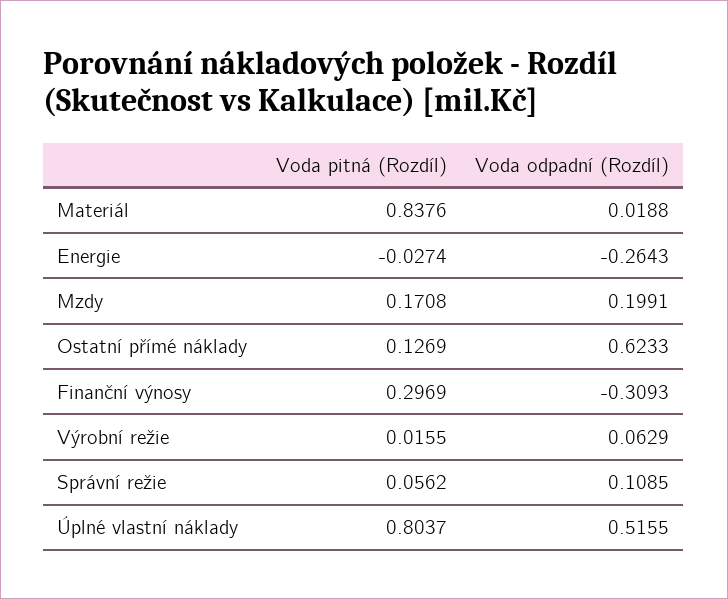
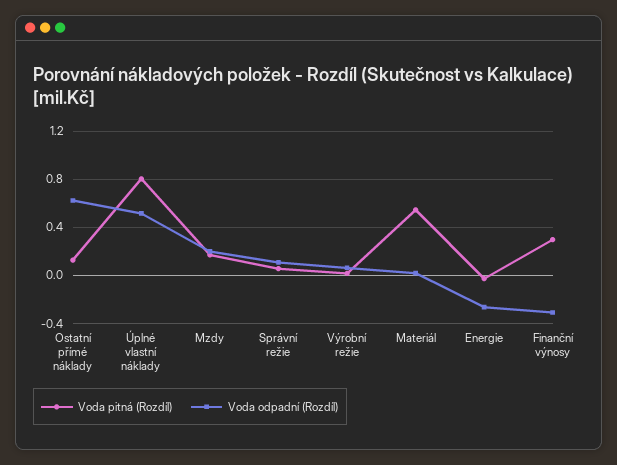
Voda pitná (Rozdíl), Materiál: 0.8376 -> 0.55

